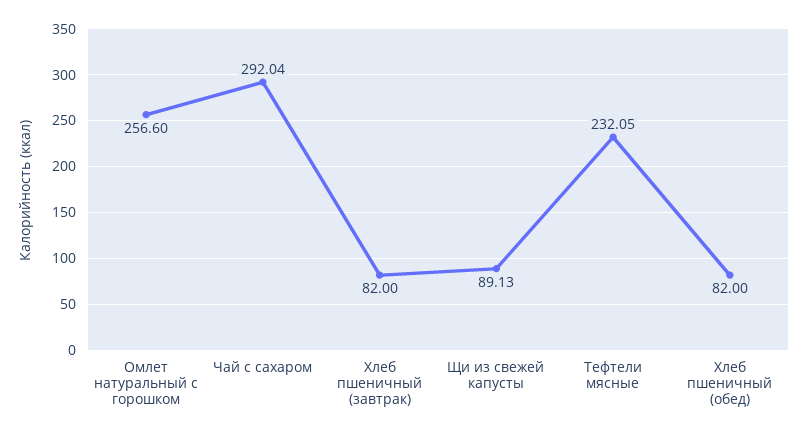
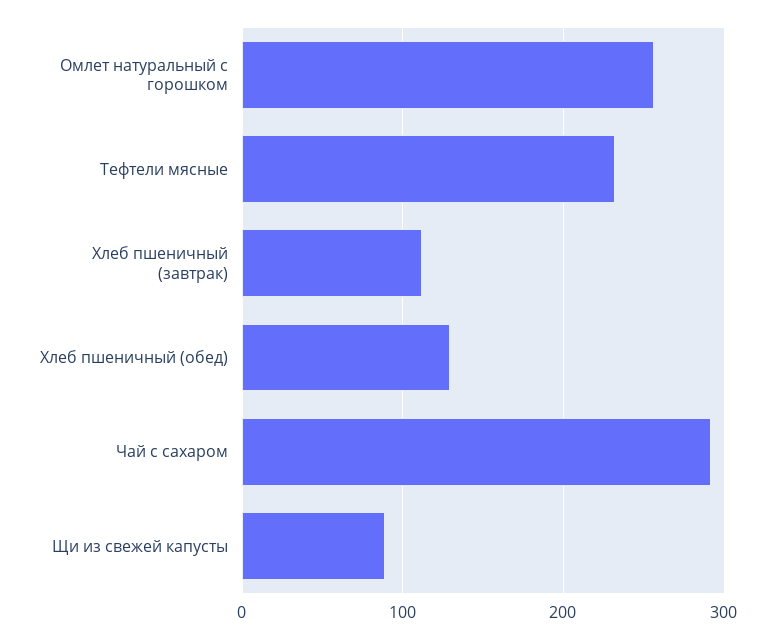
Хлеб пшеничный (завтрак): 82 -> 110
Хлеб пшеничный (обед): 82 -> 130

